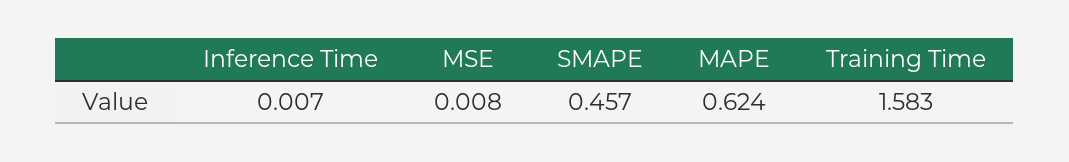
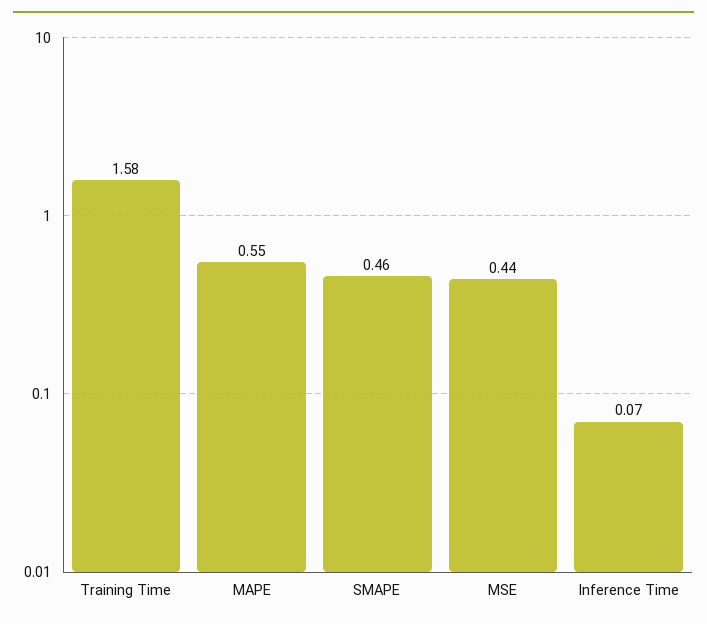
Inference Time: 0.007 -> 0.07
MSE: 0.008 -> 0.44
MAPE: 0.624 -> 0.55

